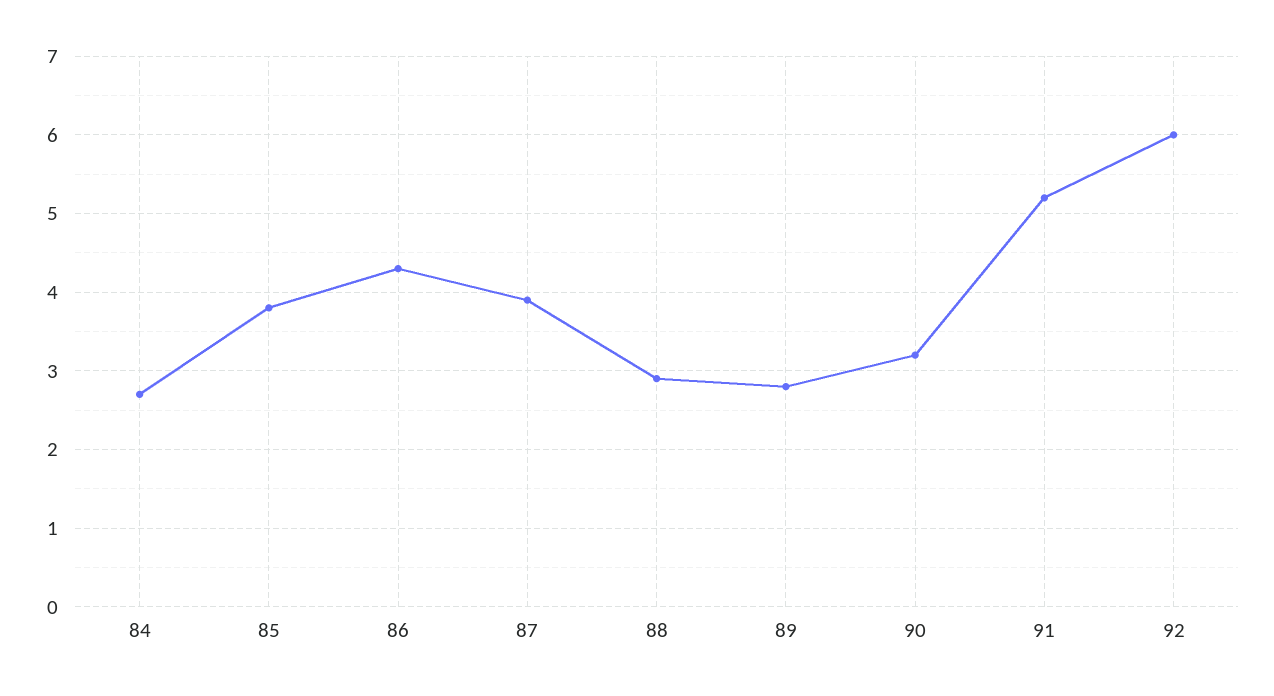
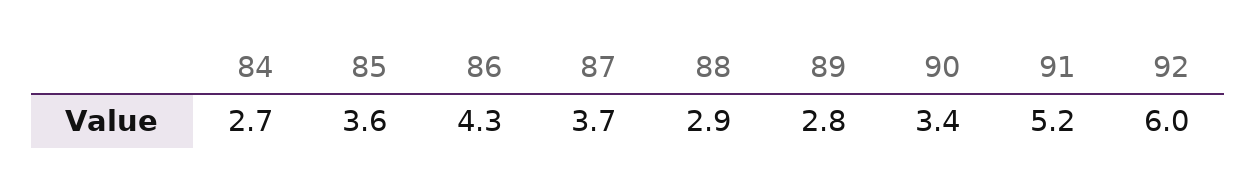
85: 3.8 -> 3.6
87: 3.9 -> 3.7
90: 3.2 -> 3.4

